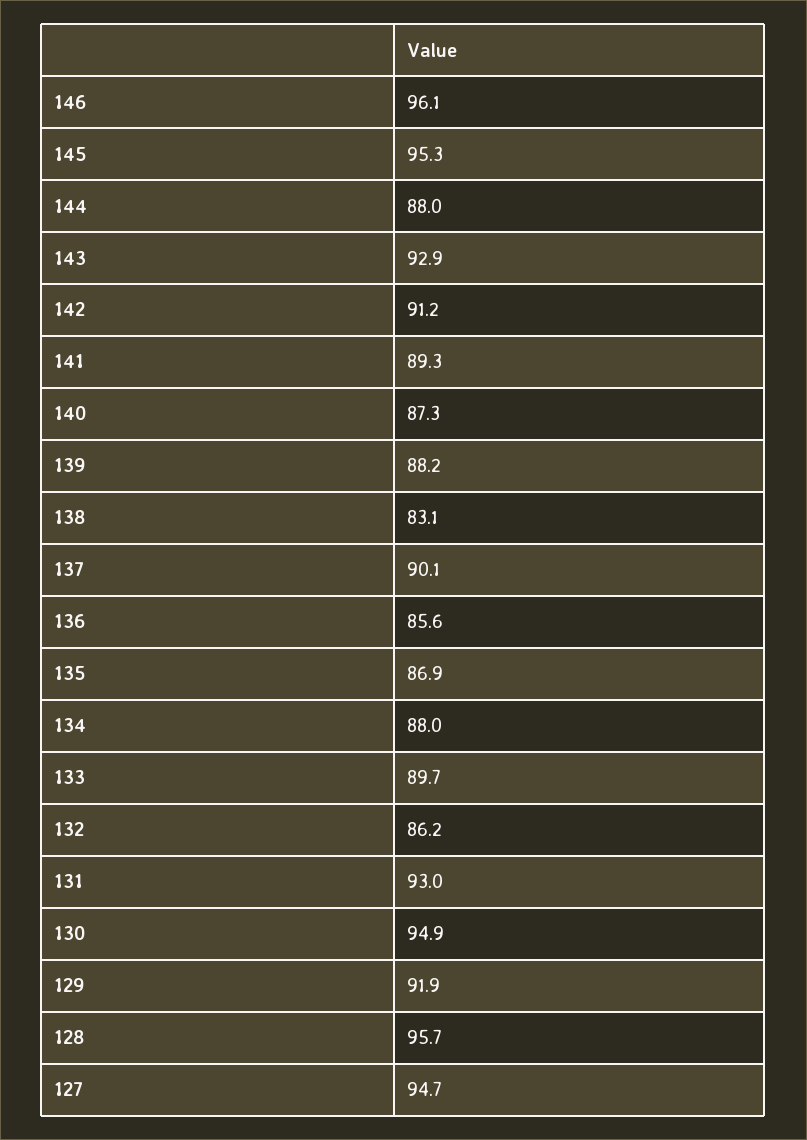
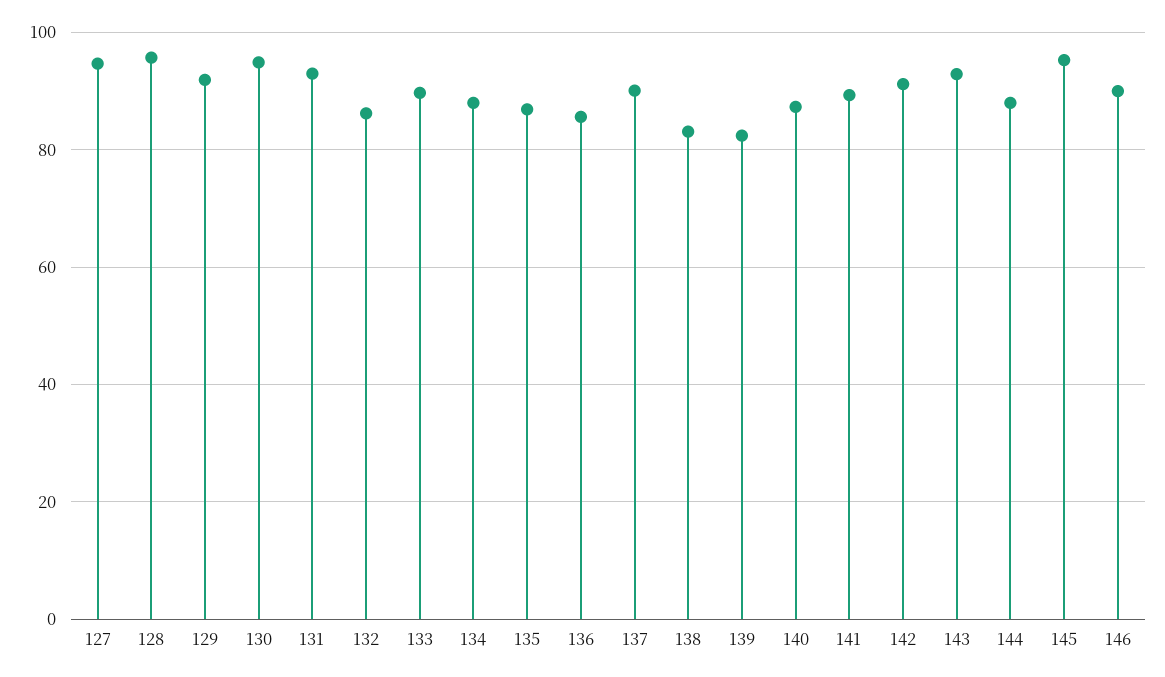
146: 96.1 -> 90
139: 88.2 -> 82

